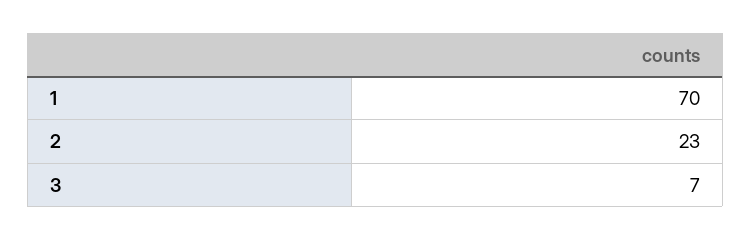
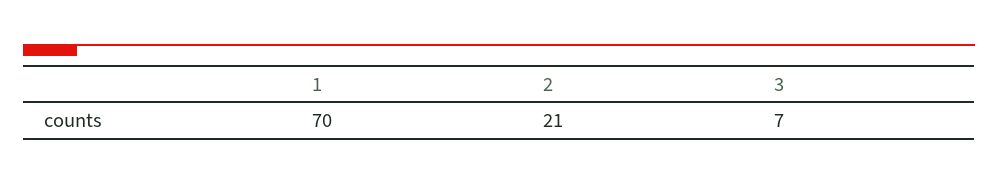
2: 23 -> 21

